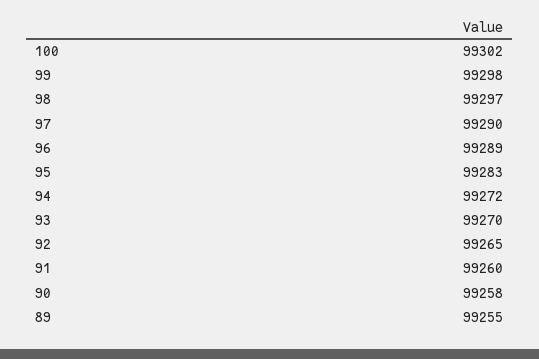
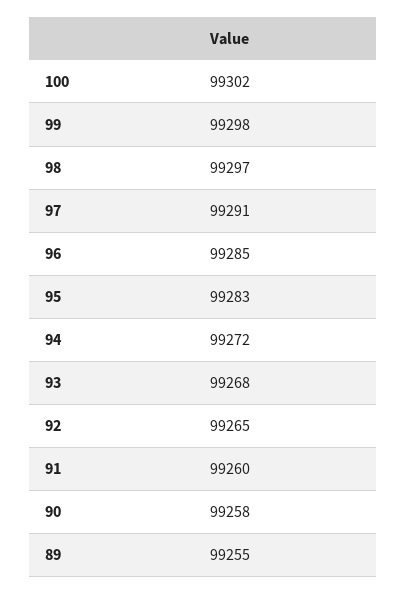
97: 99290 -> 99291
96: 99289 -> 99285
93: 99270 -> 99268

